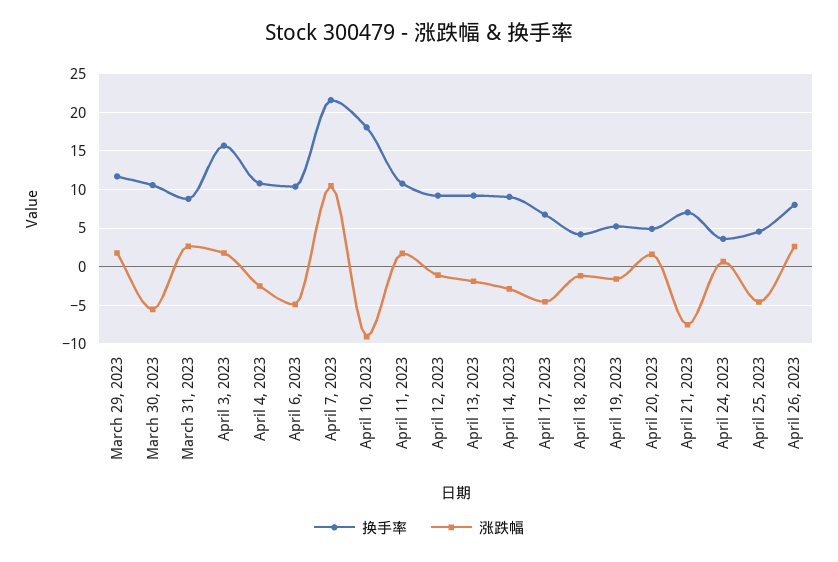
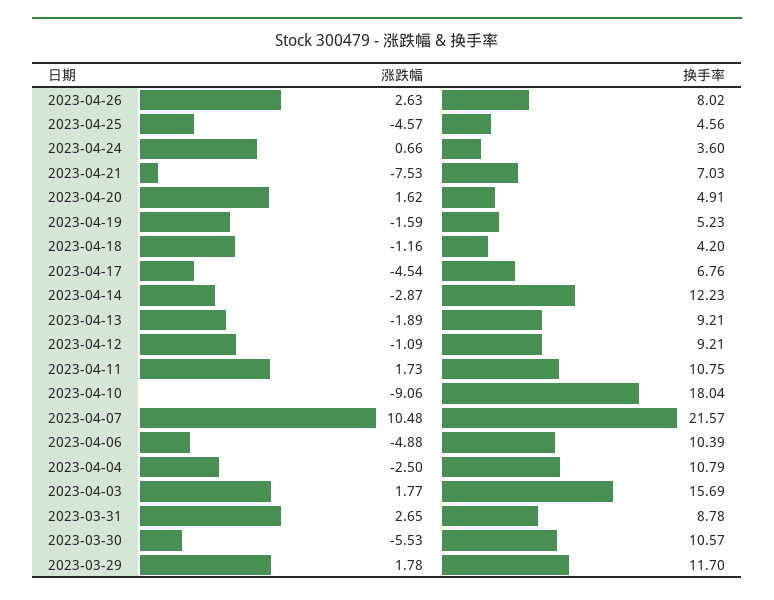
换手率, April 14, 2023: 9 -> 12.23

